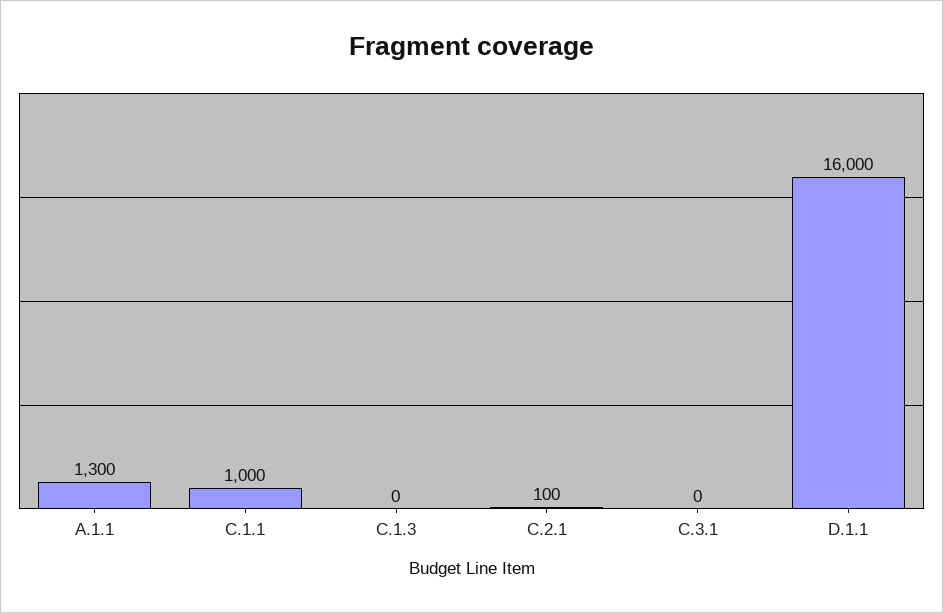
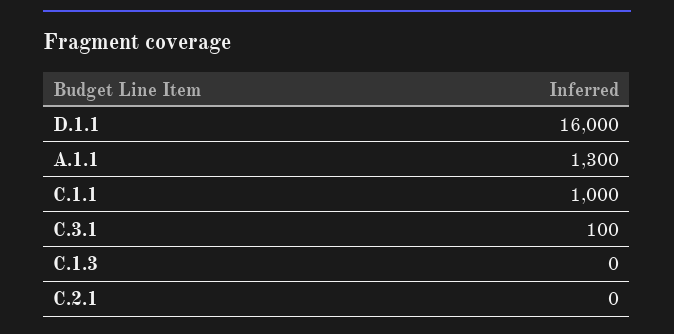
C.2.1: 100 -> 0
C.3.1: 0 -> 100

